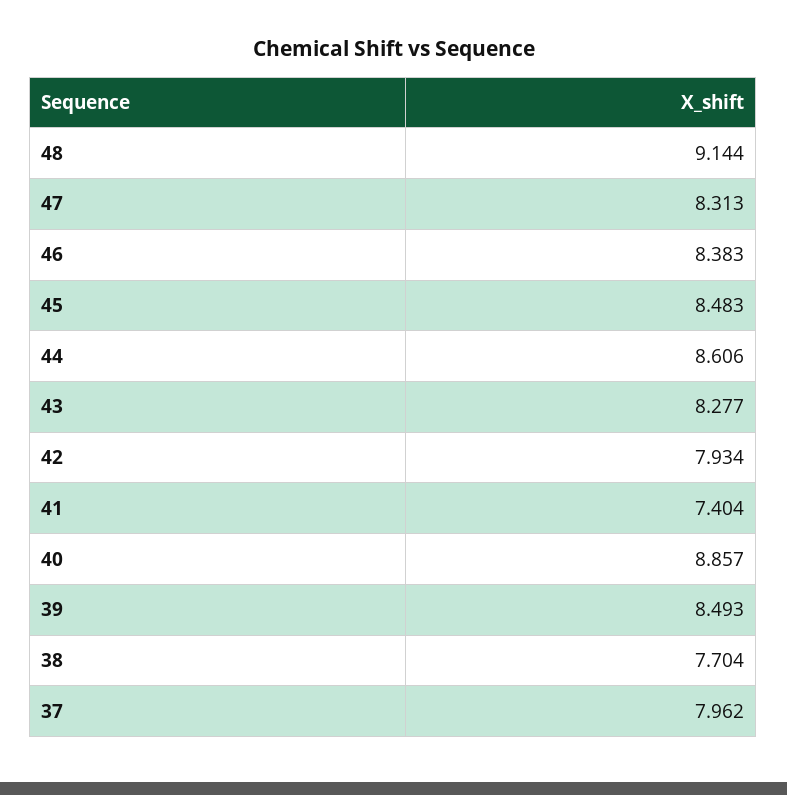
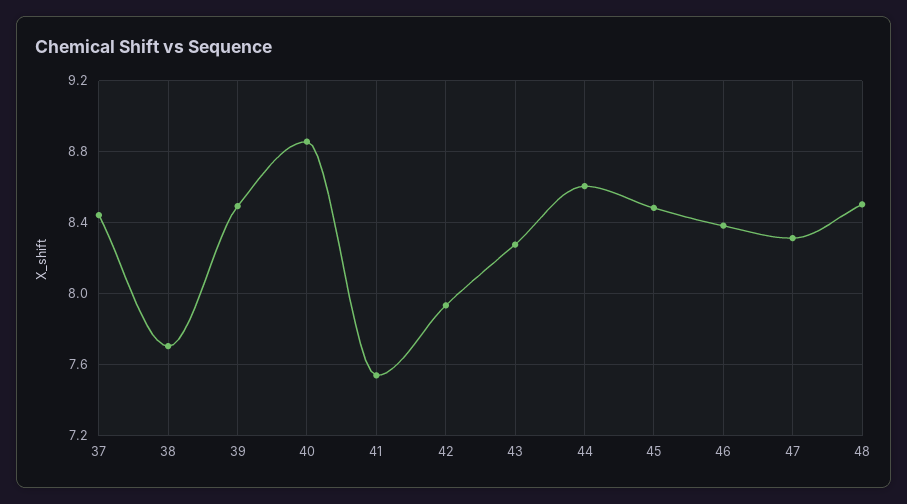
48: 9.144 -> 8.5
41: 7.404 -> 7.55
37: 7.962 -> 8.45

